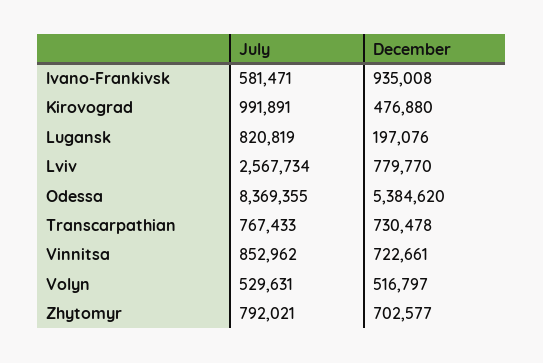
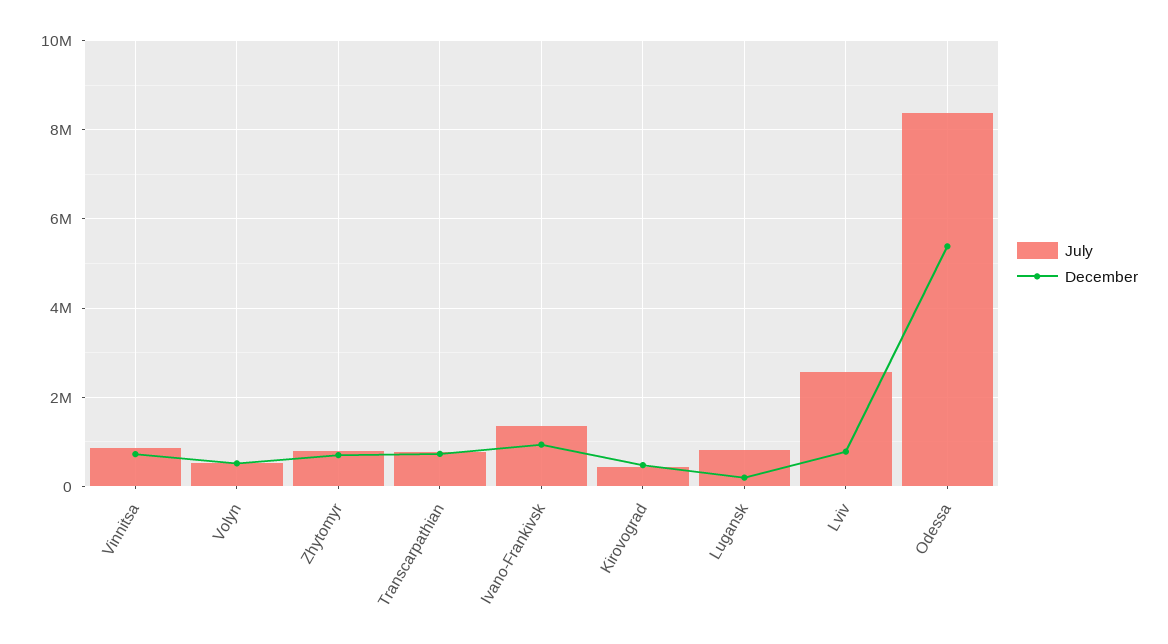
July, Ivano-Frankivsk: 581471 -> 1400000
July, Kirovograd: 991891 -> 400000

